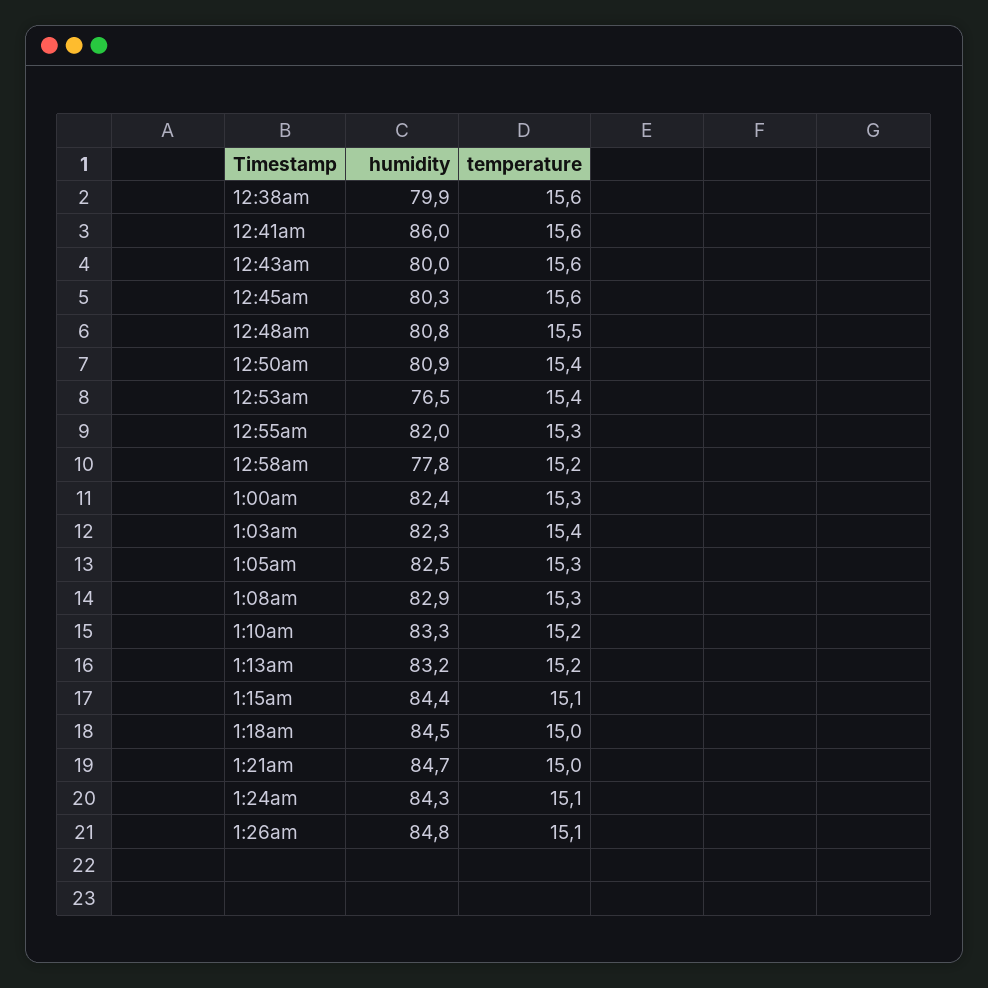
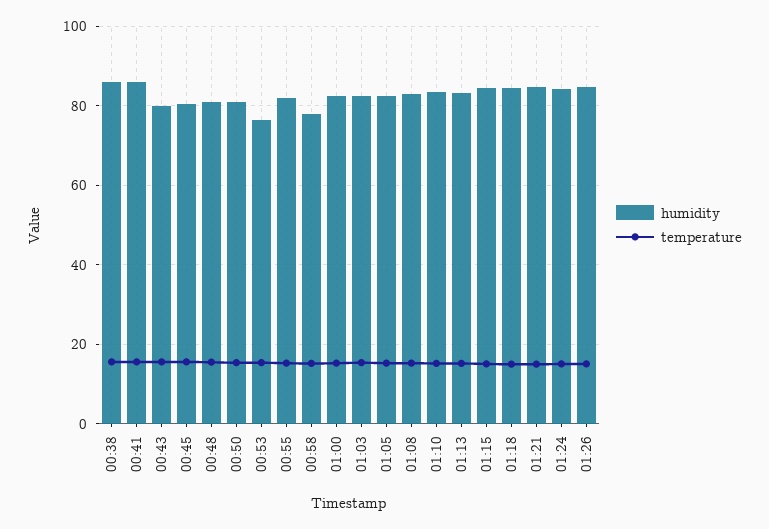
humidity, 12:38am: 79.9 -> 86

